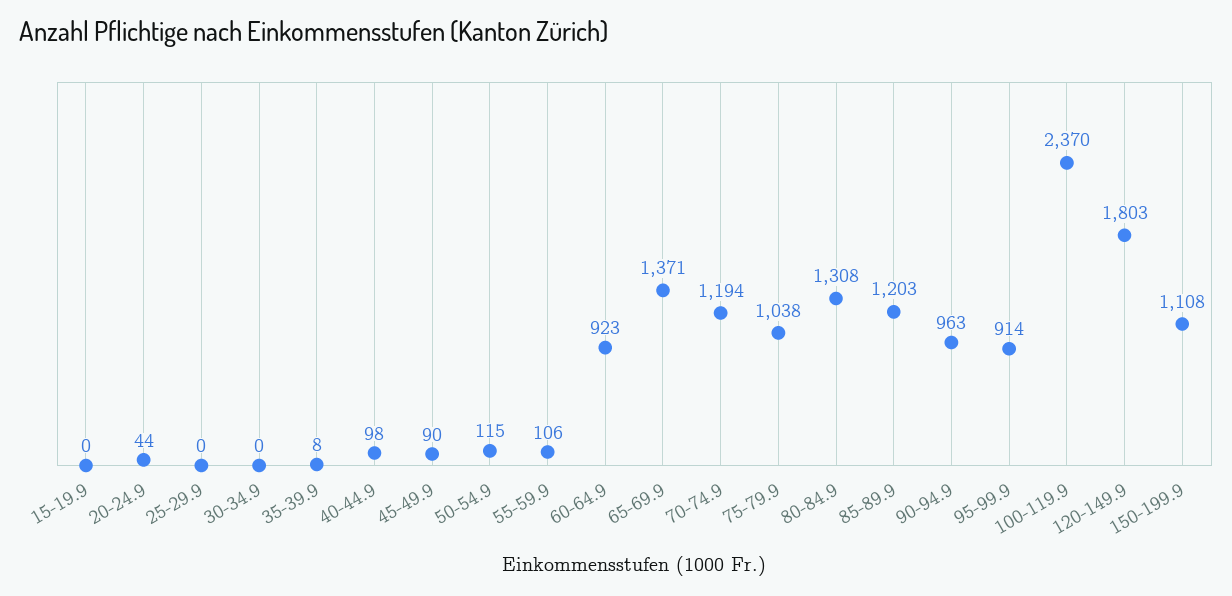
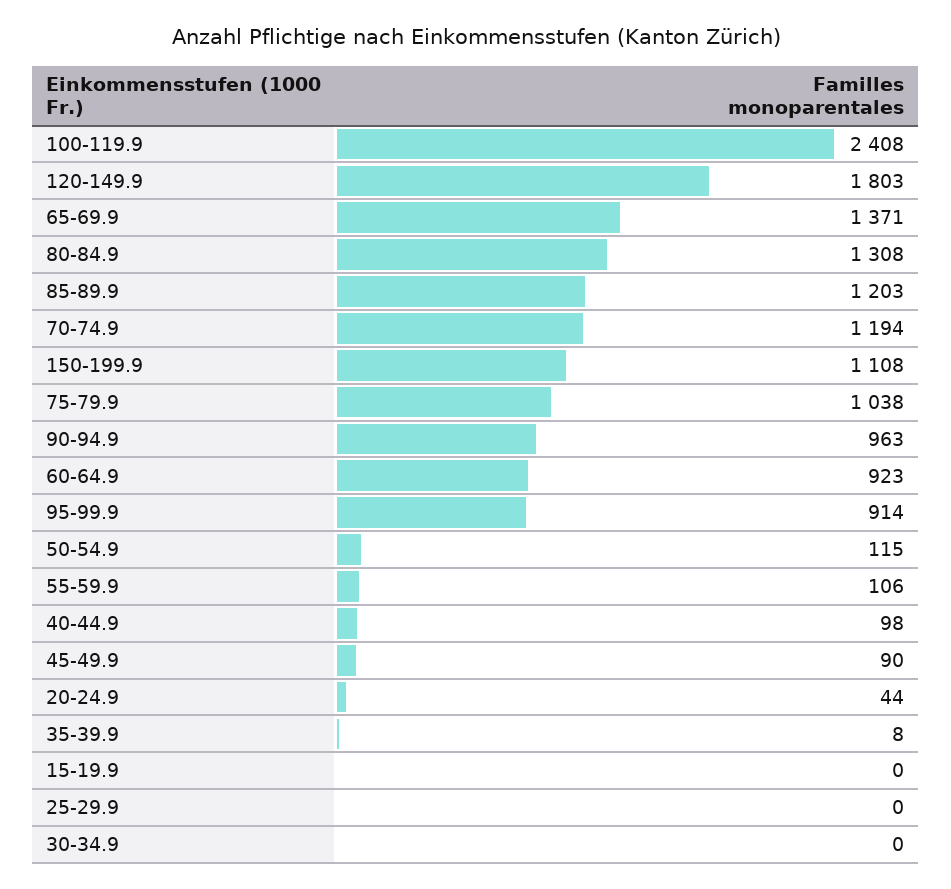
100-119.9: 2370 -> 2408

